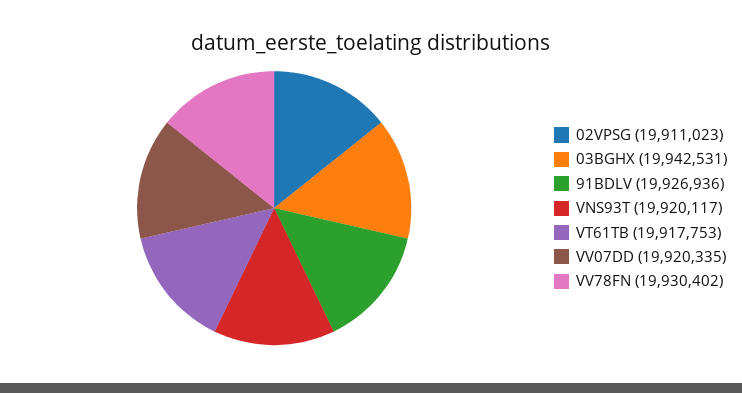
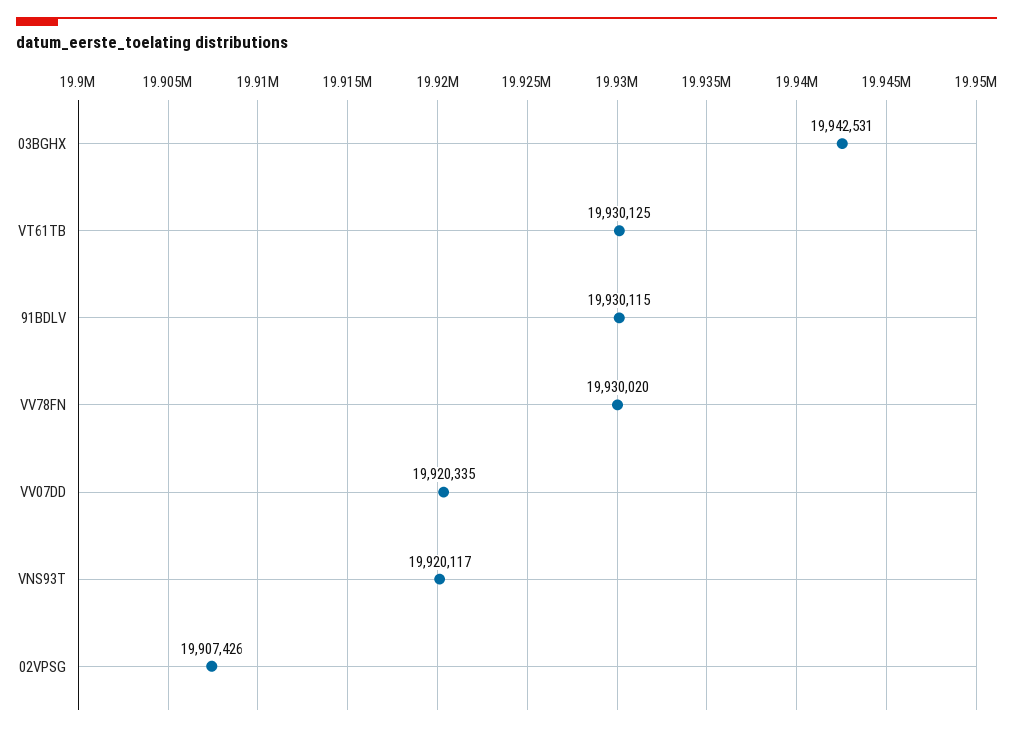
02VPSG: 19911023 -> 19907426
91BDLV: 19926936 -> 19930115
VT61TB: 19917753 -> 19930125
VV78FN: 19930402 -> 19930020

